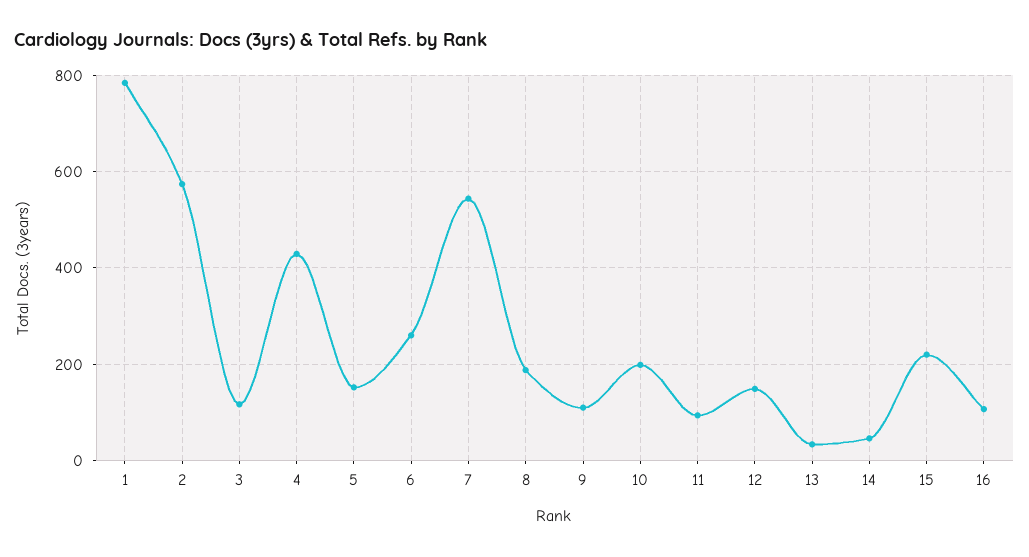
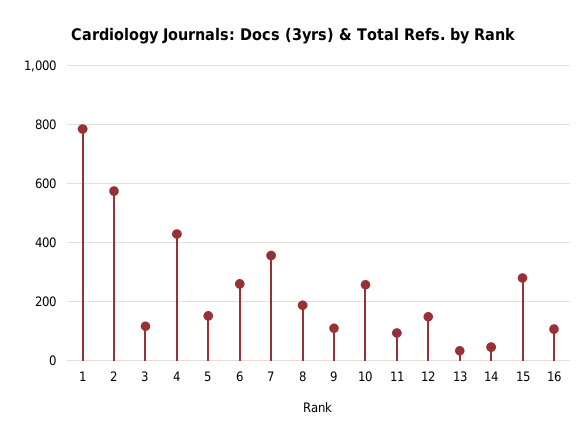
7: 540 -> 350
10: 200 -> 250
15: 220 -> 275

